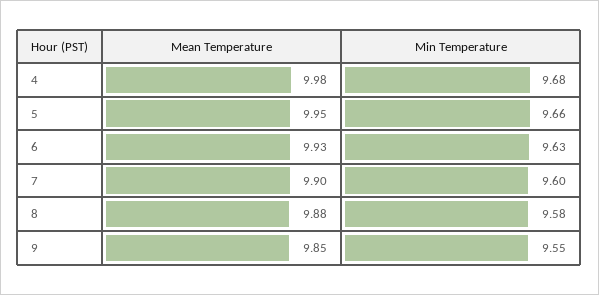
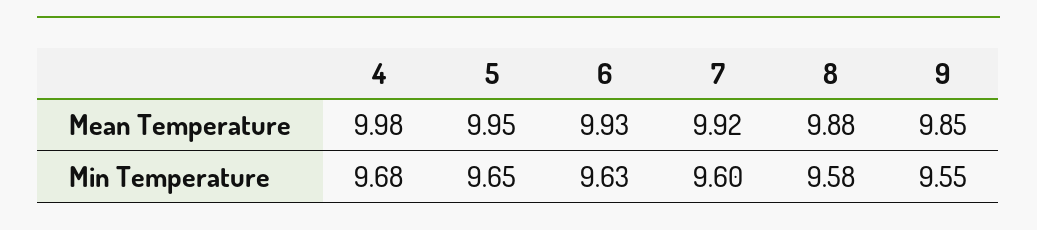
Min Temperature, 5: 9.66 -> 9.65
Mean Temperature, 7: 9.9 -> 9.92

